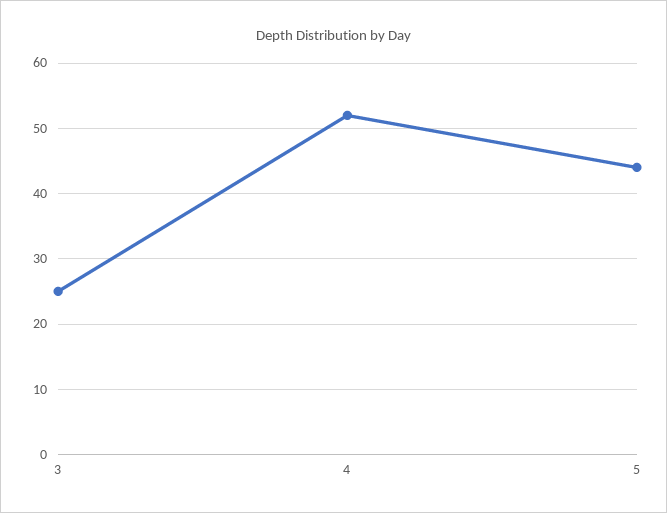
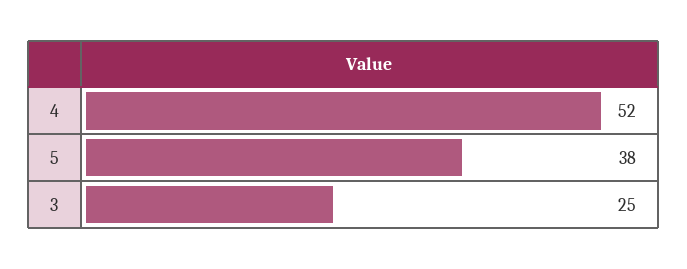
5: 44 -> 38

